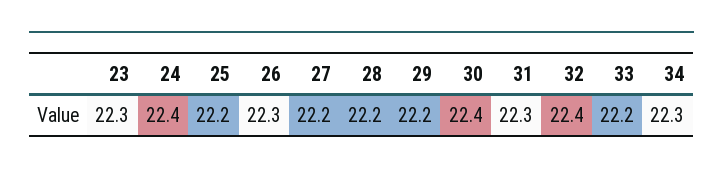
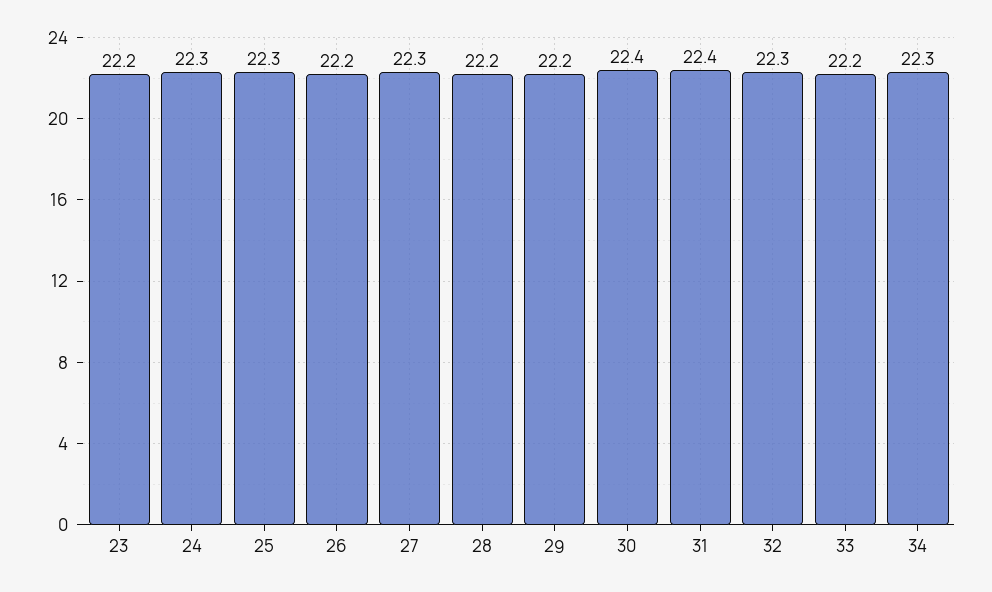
23: 22.3 -> 22.2
24: 22.4 -> 22.3
25: 22.2 -> 22.3
26: 22.3 -> 22.2
27: 22.2 -> 22.3
31: 22.3 -> 22.4
32: 22.4 -> 22.3

